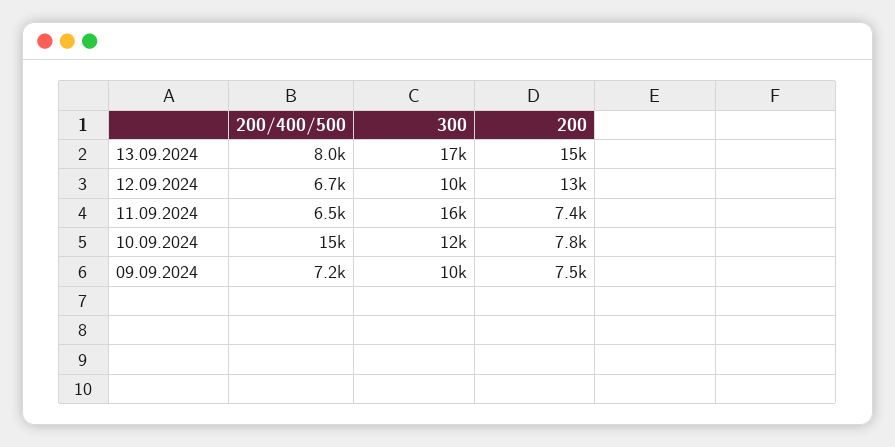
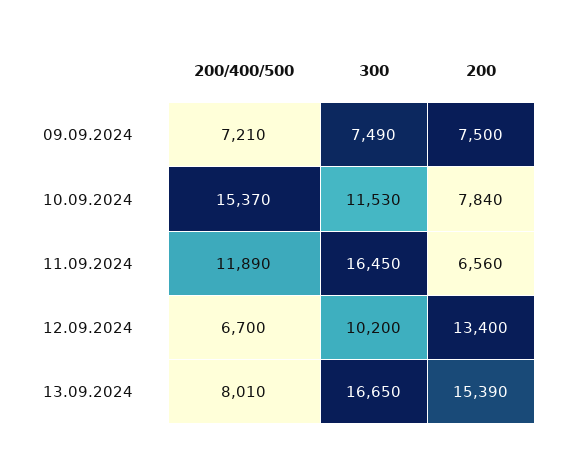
200/400/500, 11.09.2024: 6500 -> 11890
200, 11.09.2024: 7400 -> 6560
300, 09.09.2024: 10000 -> 7490

